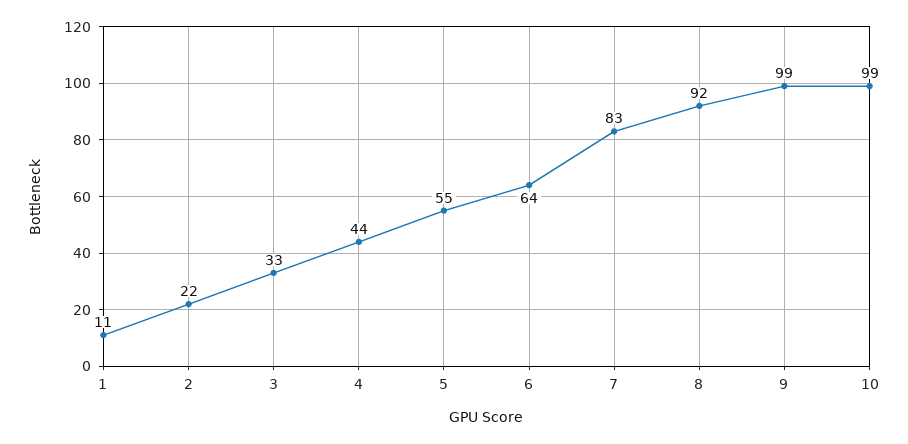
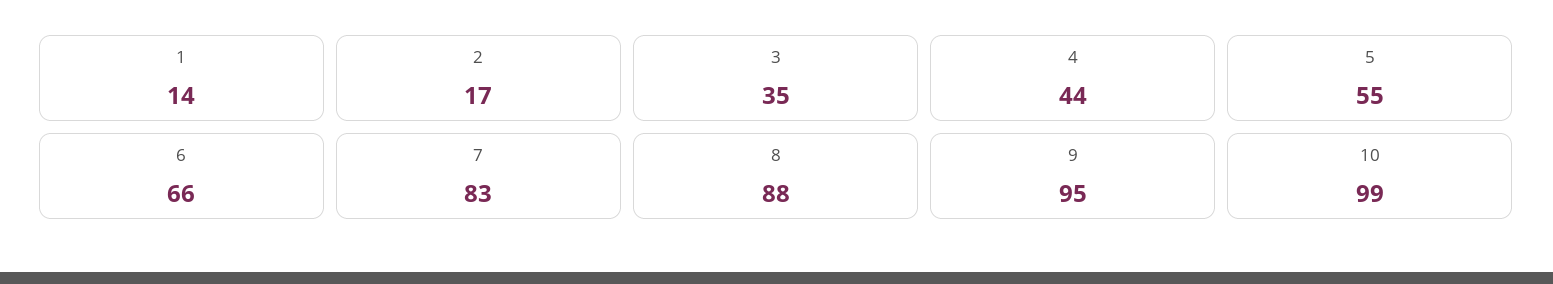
1: 11 -> 14
2: 22 -> 17
3: 33 -> 35
6: 64 -> 66
8: 92 -> 88
9: 99 -> 95

